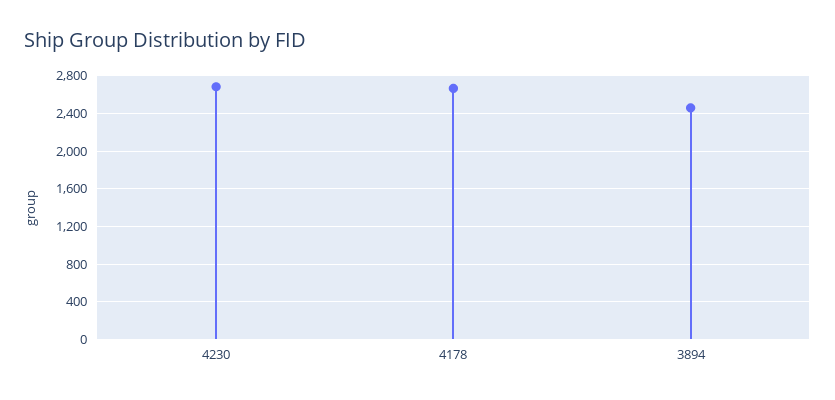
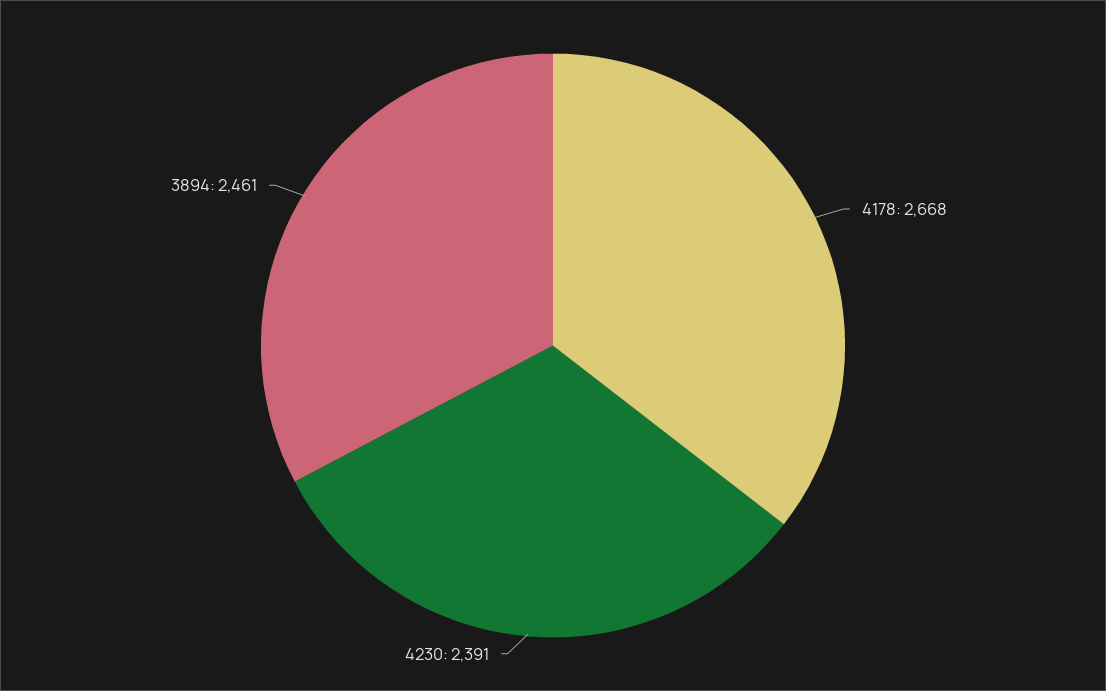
4230: 2700 -> 2391

